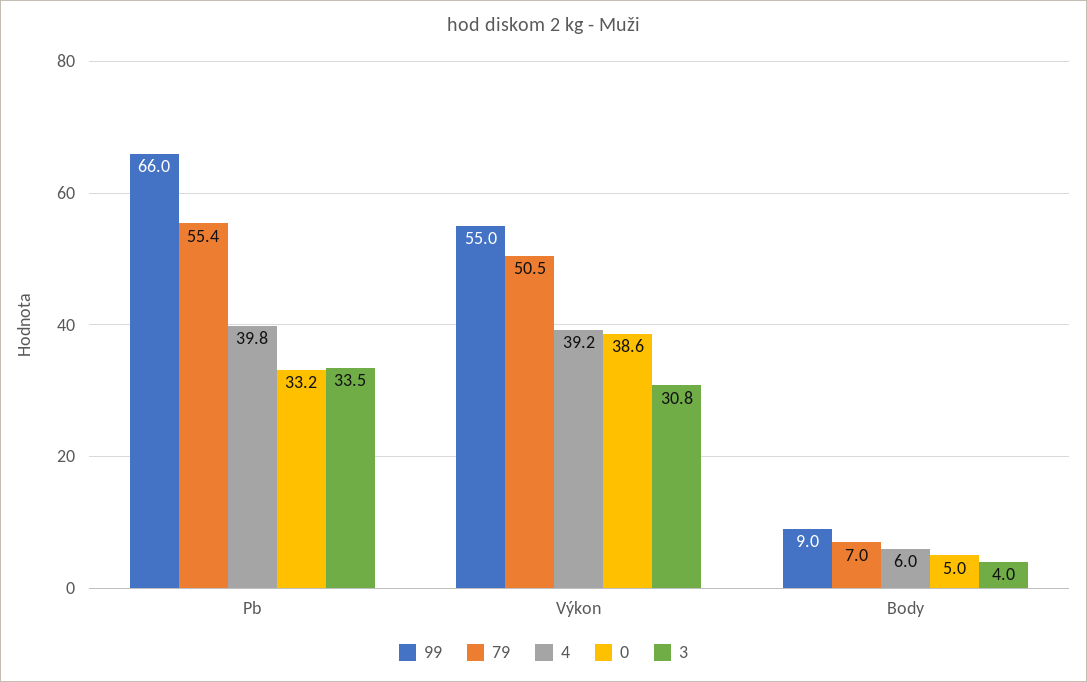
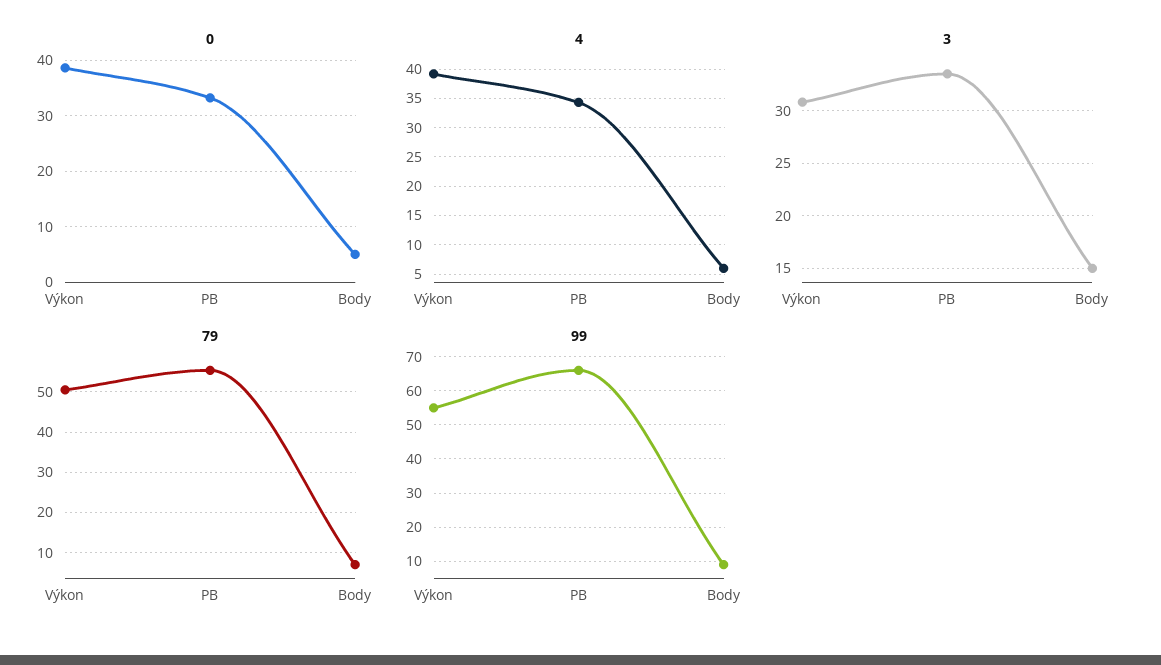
4, Pb: 39.8 -> 35
3, Body: 4 -> 15

